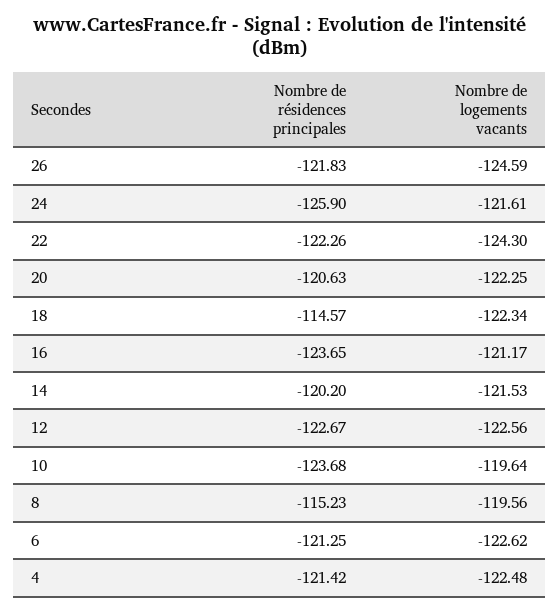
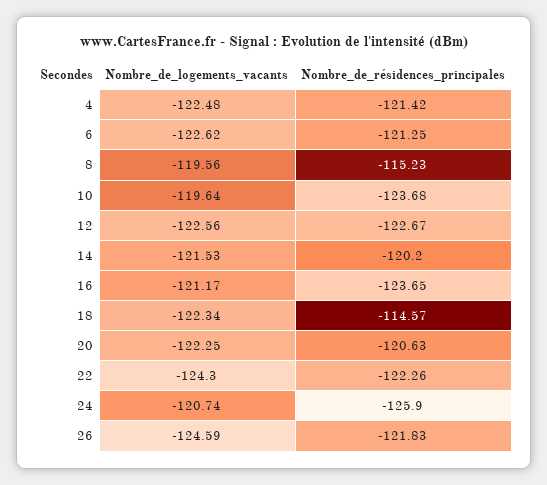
Nombre de logements vacants, 24: -121.61 -> -120.74

